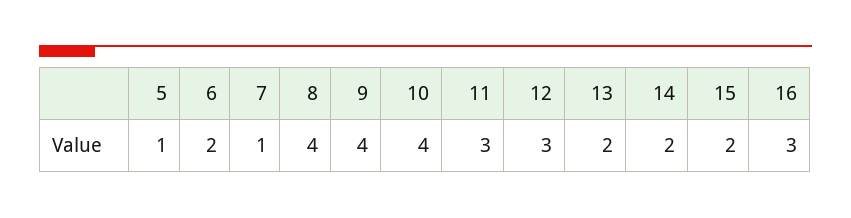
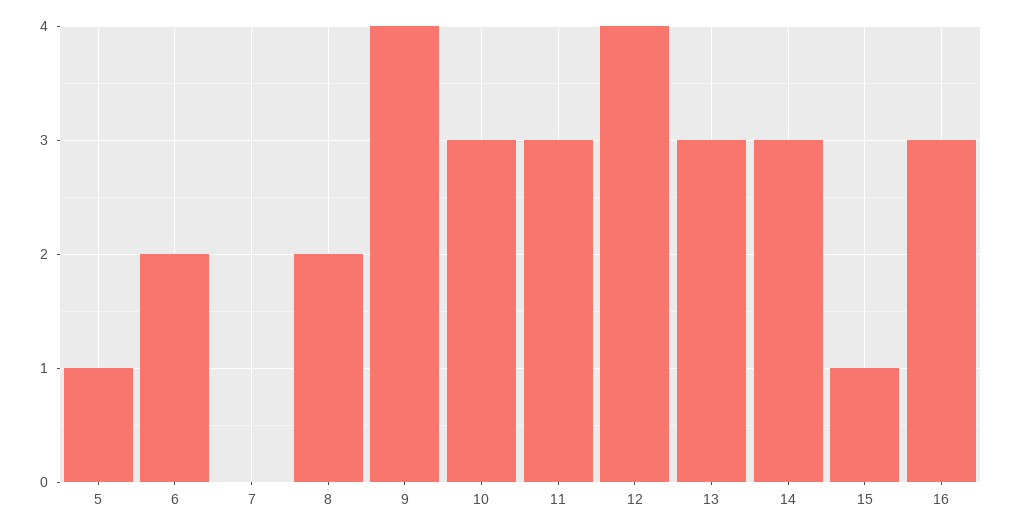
7: 1 -> 0
8: 4 -> 2
10: 4 -> 3
12: 3 -> 4
13: 2 -> 3
14: 2 -> 3
15: 2 -> 1

